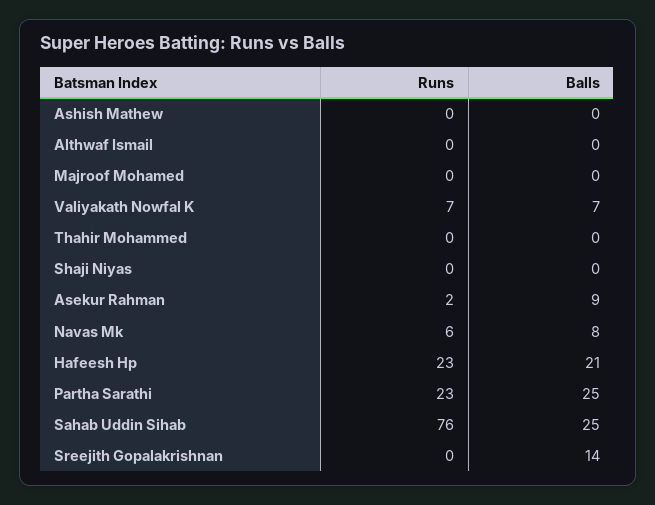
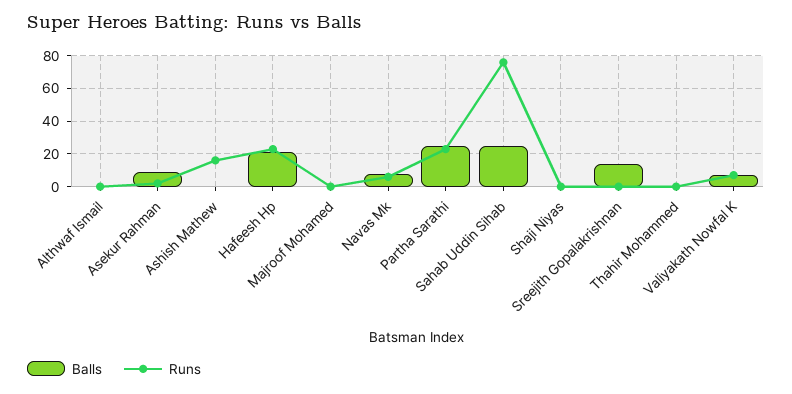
Runs, Ashish Mathew: 0 -> 15

